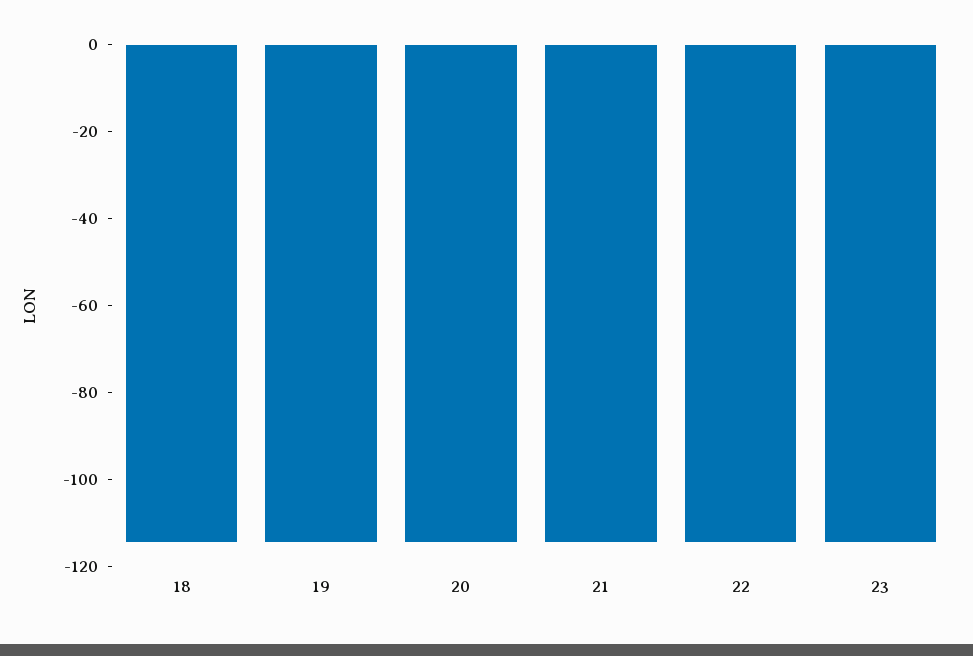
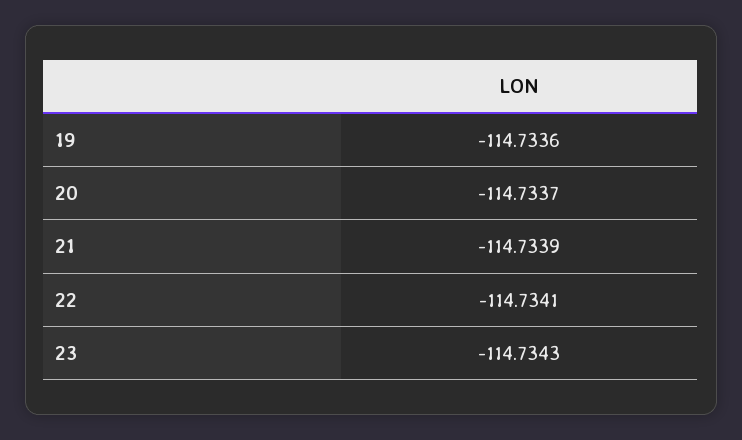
18: -115 -> none

